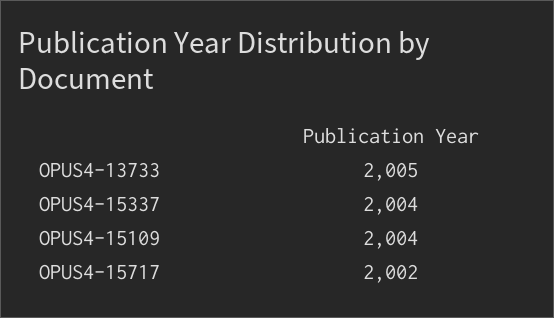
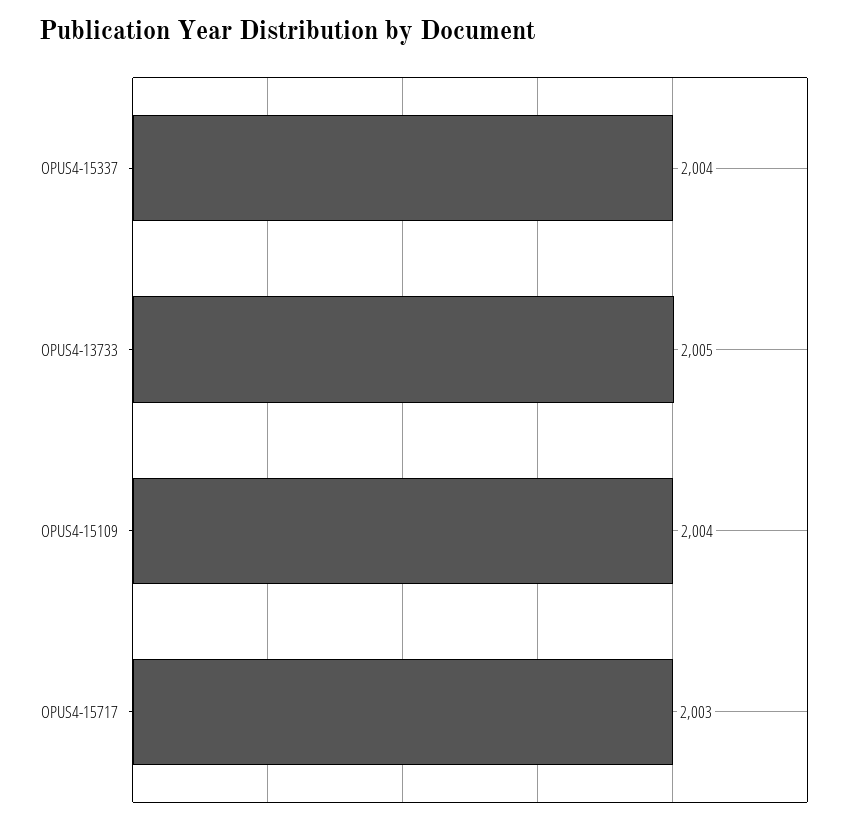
OPUS4-15717: 2002 -> 2003

